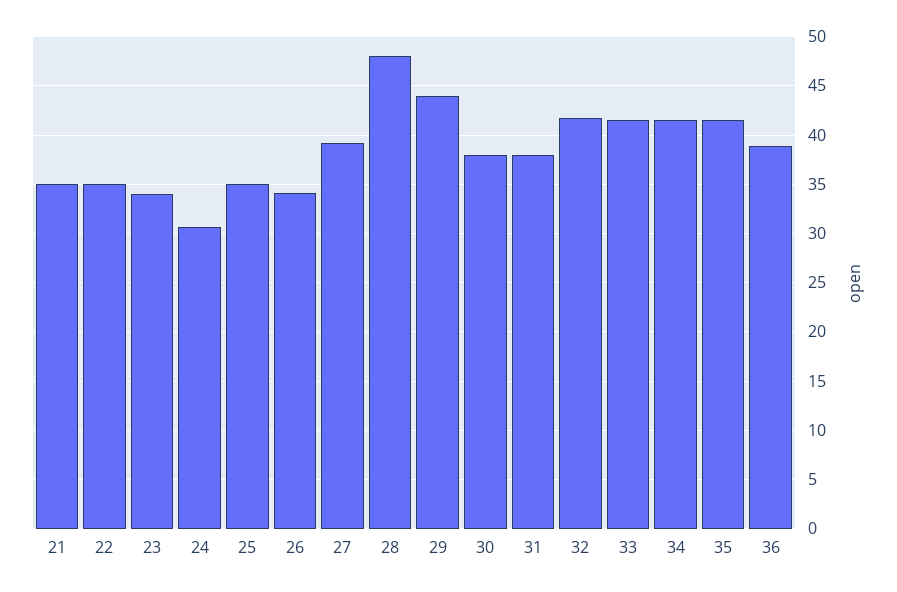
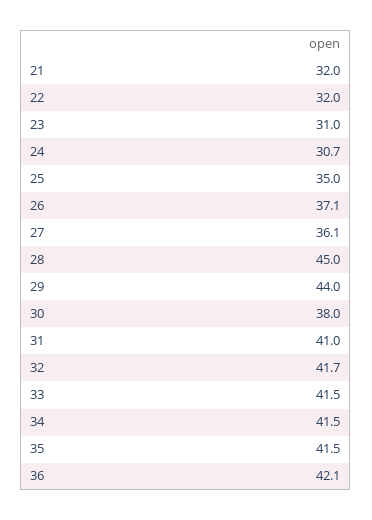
21: 35 -> 32
22: 35 -> 32
23: 34 -> 31
26: 34 -> 37.1
27: 39 -> 36.1
28: 48 -> 45
31: 38 -> 41
36: 39 -> 42.1

